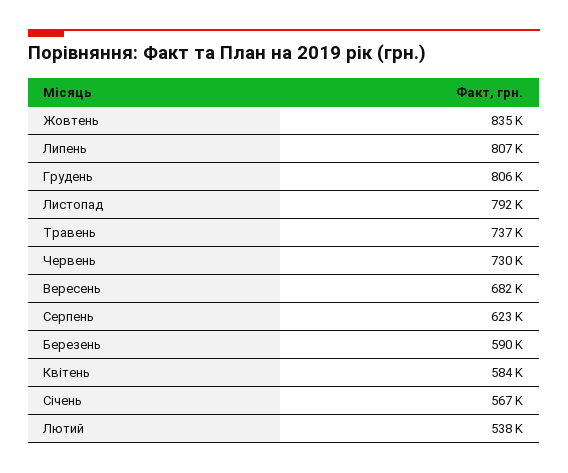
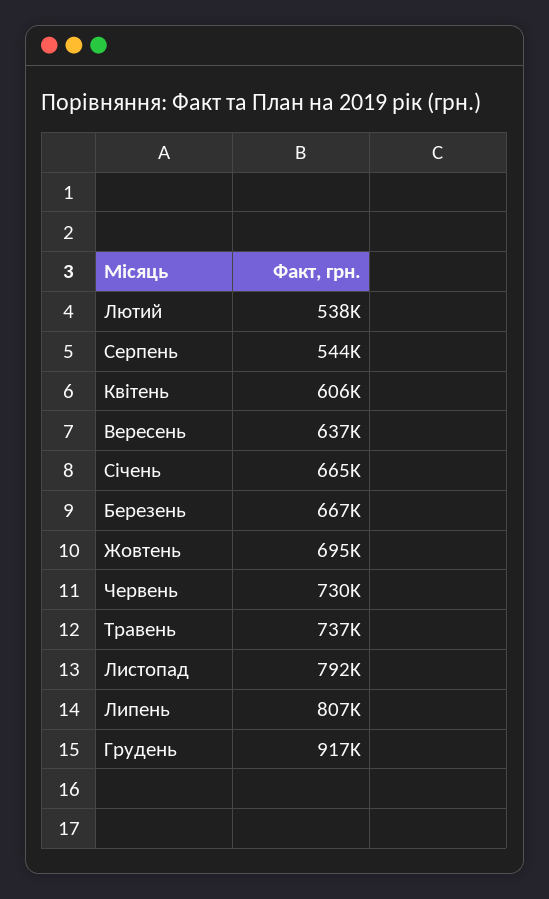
Жовтень: 835000 -> 695000
Грудень: 806000 -> 917000
Вересень: 682000 -> 637000
Серпень: 623000 -> 544000
Березень: 590000 -> 667000
Квітень: 584000 -> 606000
Січень: 567000 -> 665000

